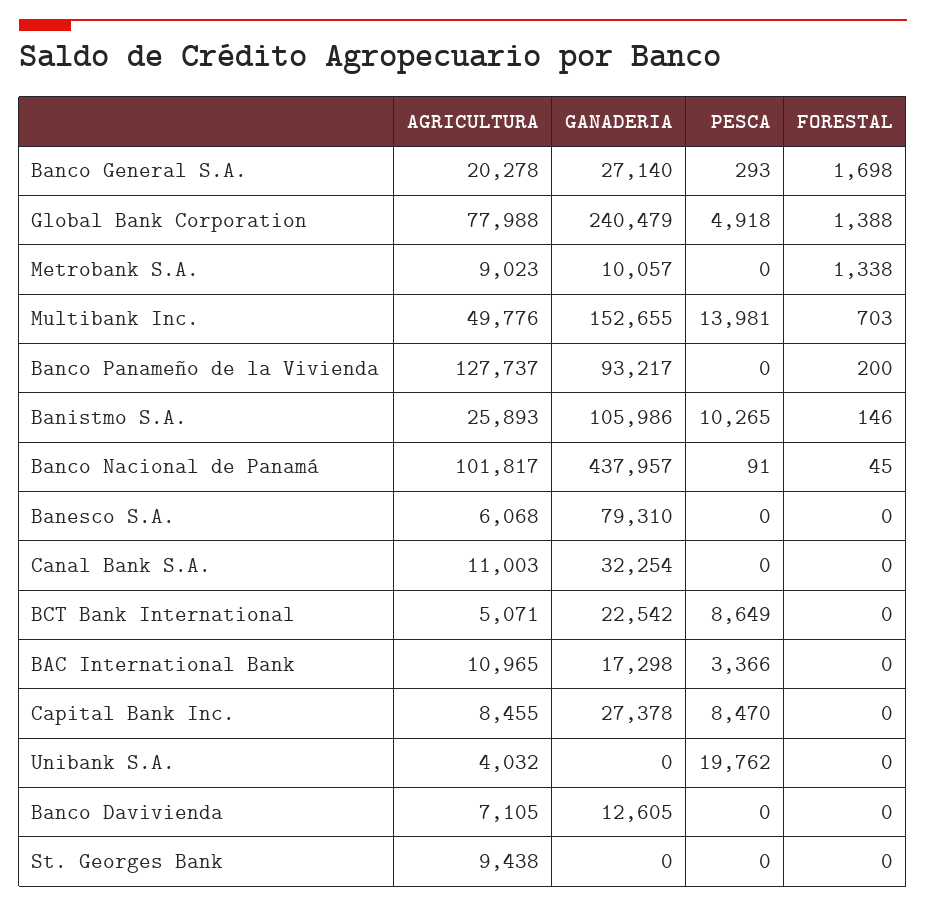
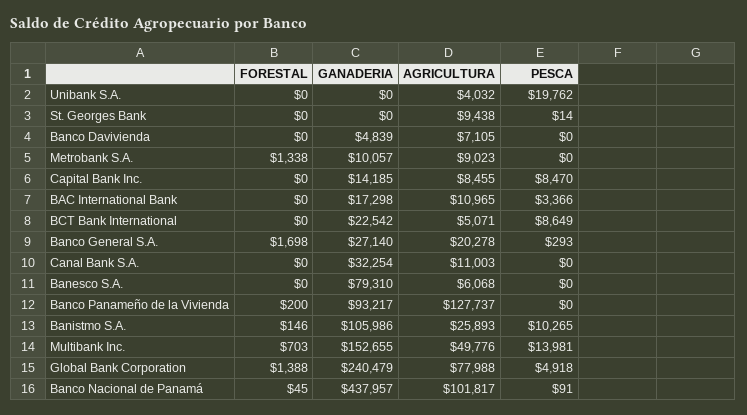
GANADERIA, Capital Bank Inc.: 27378 -> 14185
GANADERIA, Banco Davivienda: 12605 -> 4839
PESCA, St. Georges Bank: 0 -> 14

